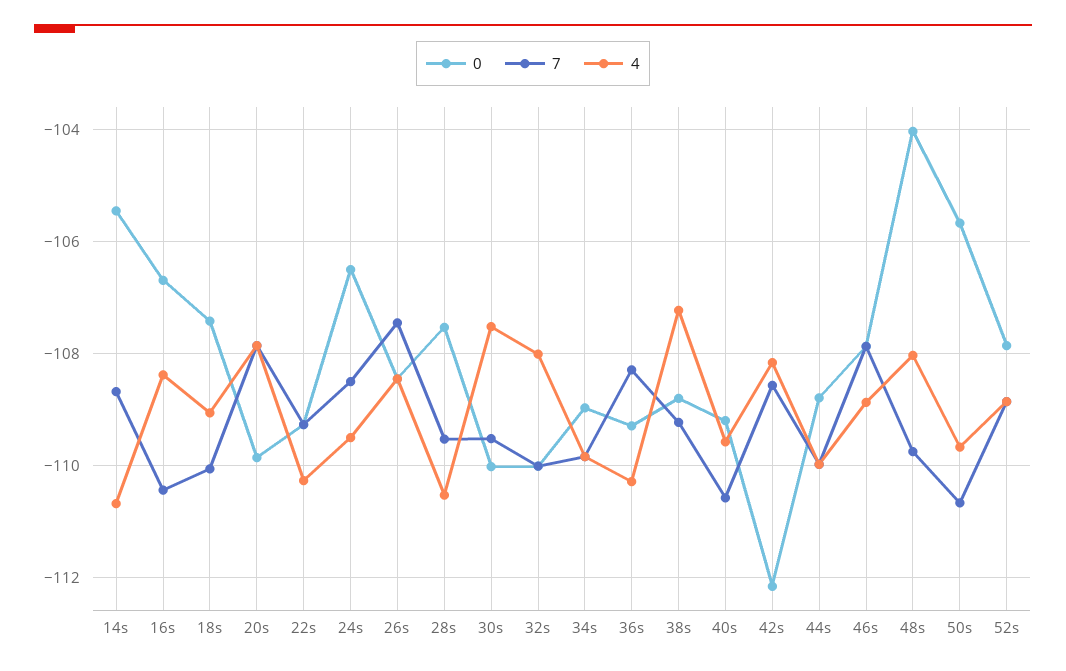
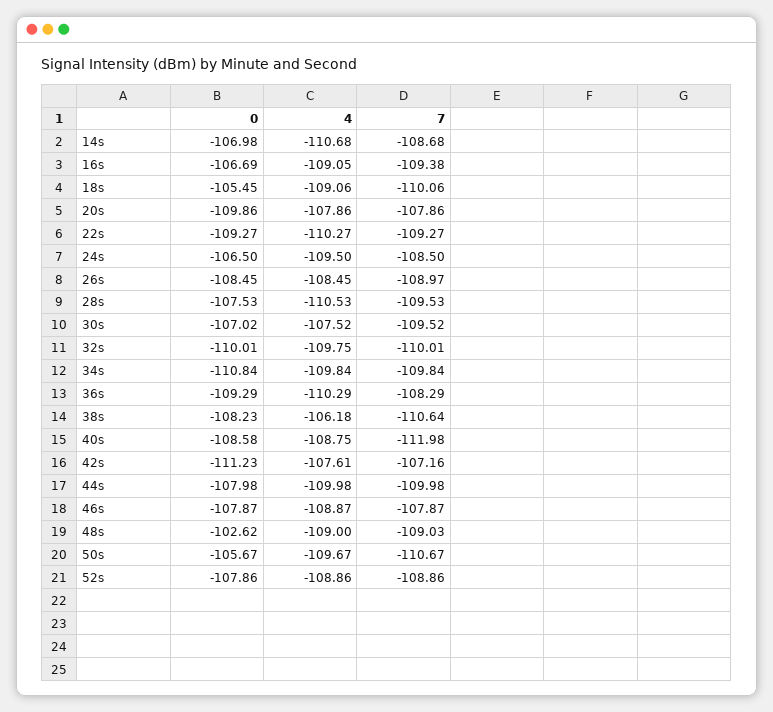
0, 14s: -105.4 -> -106.98
7, 16s: -110.4 -> -109.38
4, 16s: -108.4 -> -109.05
0, 18s: -107.4 -> -105.45
7, 26s: -107.4 -> -108.97
0, 30s: -110 -> -107.02
4, 32s: -108 -> -109.75
0, 34s: -109 -> -110.84
0, 38s: -108.8 -> -108.23
7, 38s: -109.2 -> -110.64
4, 38s: -107.2 -> -106.18
0, 40s: -109.2 -> -108.58
7, 40s: -110.6 -> -111.98
4, 40s: -109.6 -> -108.75
0, 42s: -112.2 -> -111.23
7, 42s: -108.6 -> -107.16
4, 42s: -108.2 -> -107.61
0, 44s: -108.8 -> -107.98
0, 48s: -104 -> -102.62
7, 48s: -109.8 -> -109.03
4, 48s: -108 -> -109

